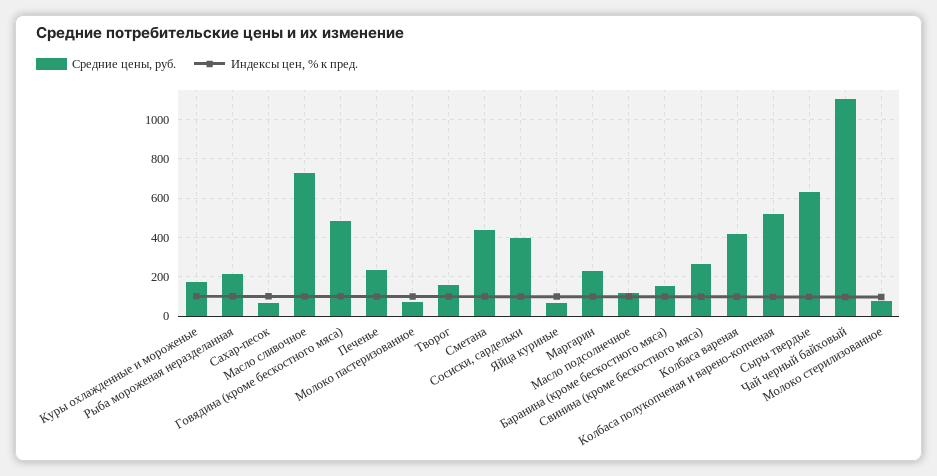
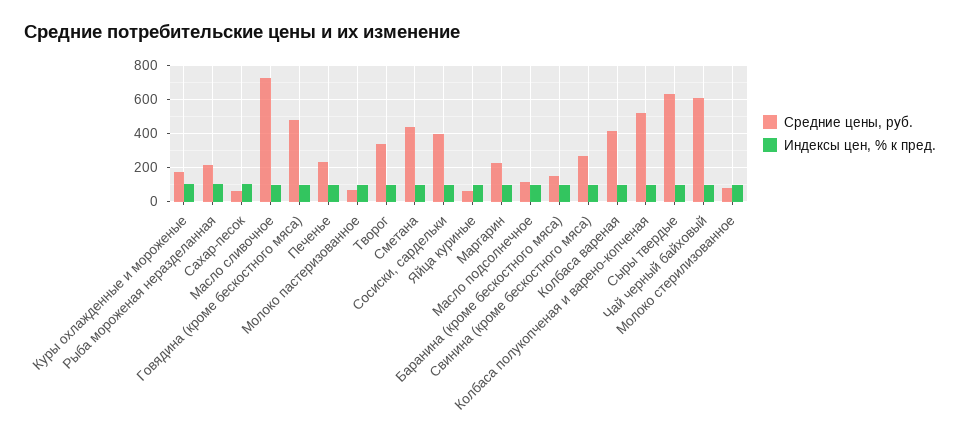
Средние цены, руб., Творог: 150 -> 350
Средние цены, руб., Чай черный байховый: 1100 -> 600

